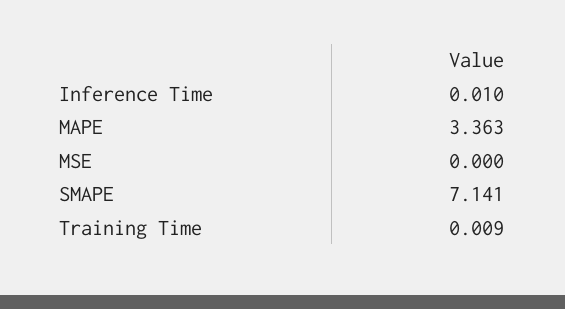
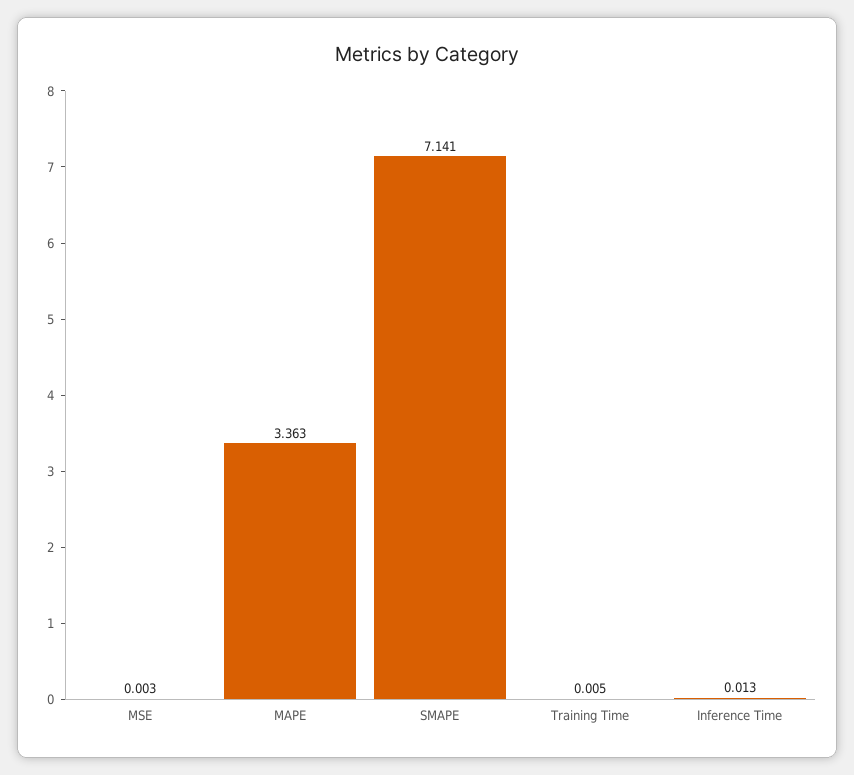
Inference Time: 0.01 -> 0.013
MSE: 0 -> 0.003
Training Time: 0.009 -> 0.005

